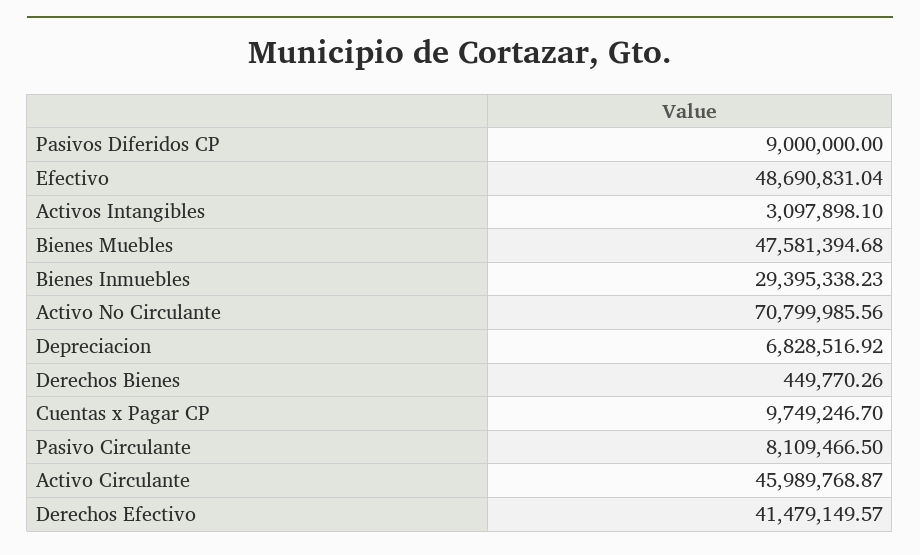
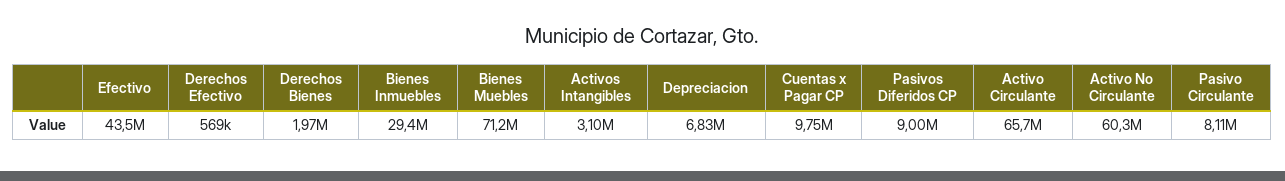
Efectivo: 48690831.04 -> 43500000
Bienes Muebles: 47581394.68 -> 71200000
Activo No Circulante: 70799985.56 -> 60300000
Derechos Bienes: 449770.26 -> 1970000
Activo Circulante: 45989768.87 -> 65700000
Derechos Efectivo: 41479149.57 -> 569000

